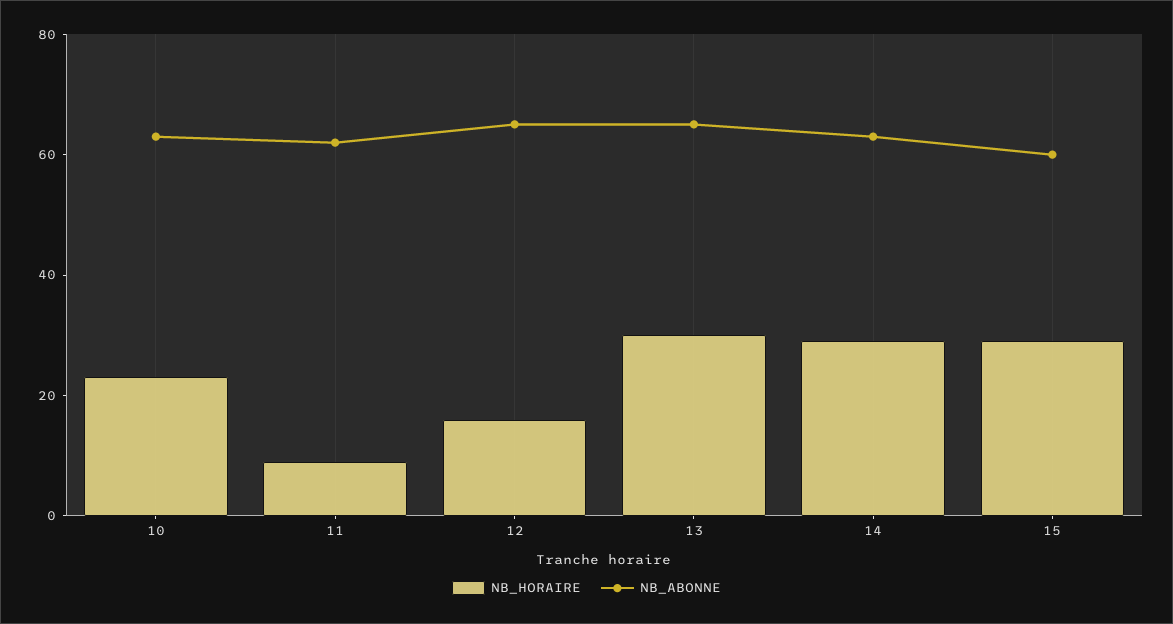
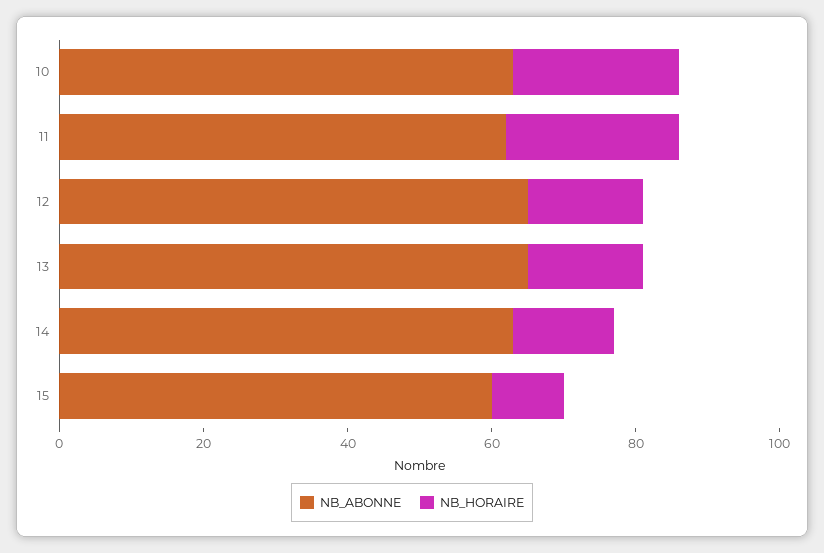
NB_HORAIRE, 11: 10 -> 25
NB_HORAIRE, 13: 30 -> 15
NB_HORAIRE, 14: 30 -> 15
NB_HORAIRE, 15: 30 -> 10

